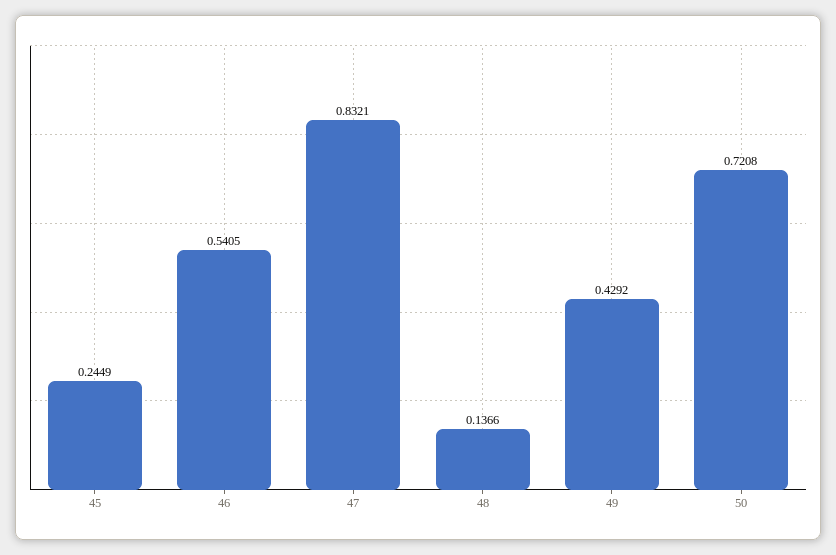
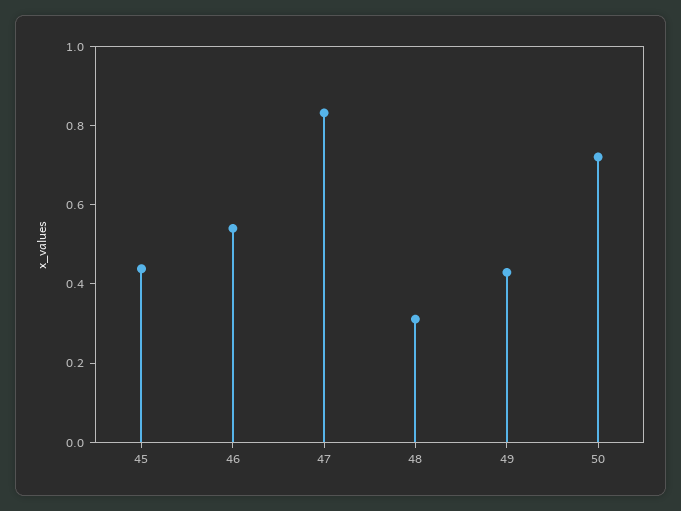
45: 0.2449 -> 0.45
48: 0.1366 -> 0.3

